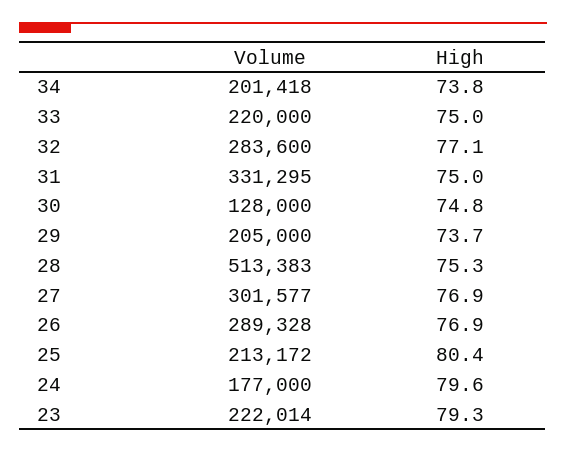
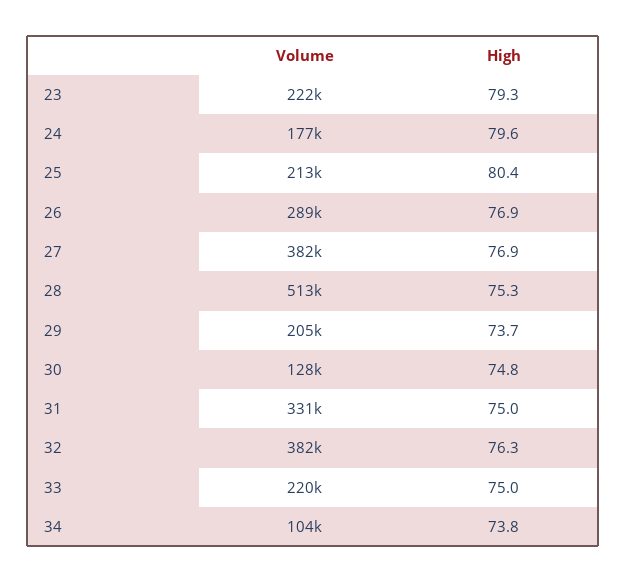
Volume, 34: 201418 -> 104000
Volume, 32: 283600 -> 382000
High, 32: 77.1 -> 76.3
Volume, 27: 301577 -> 382000

